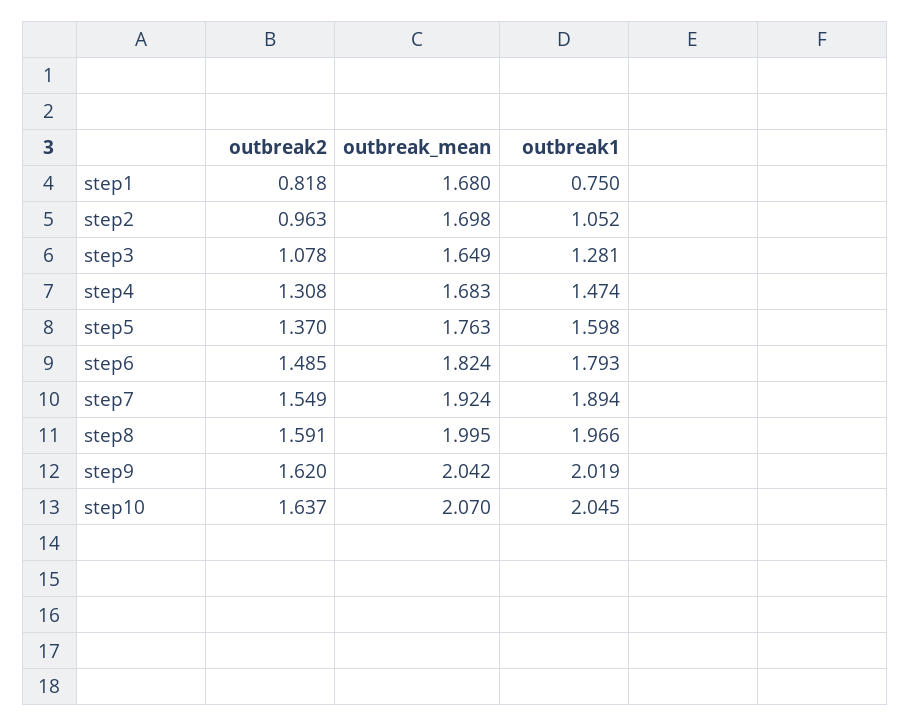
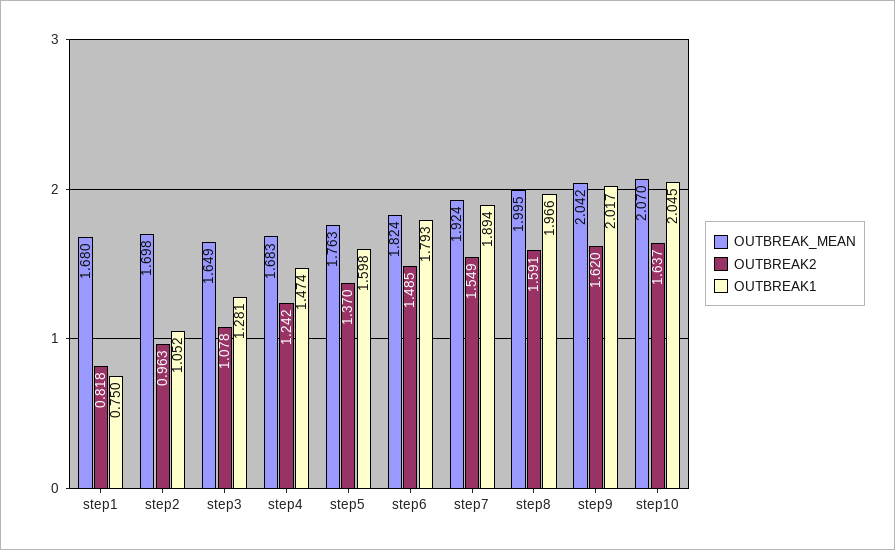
outbreak2, step4: 1.308 -> 1.242
outbreak1, step9: 2.019 -> 2.017

